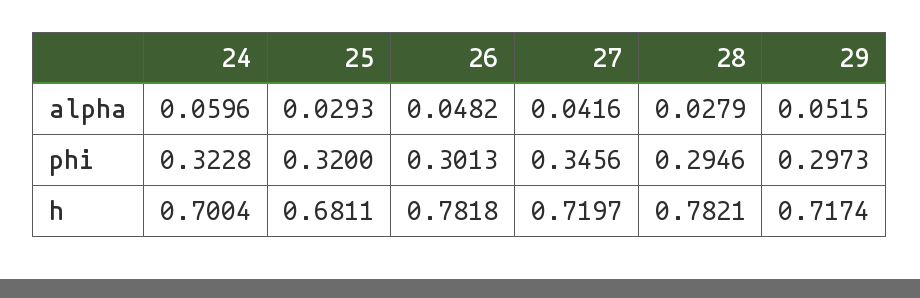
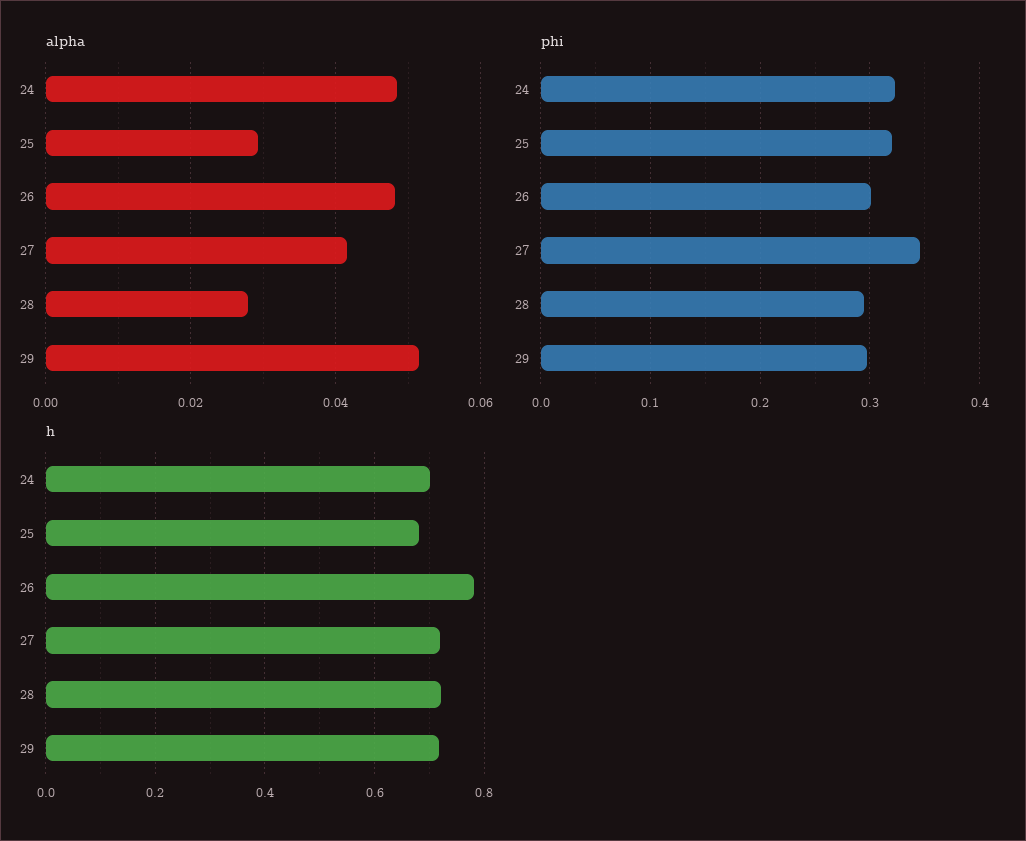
alpha, 24: 0.0596 -> 0.048
h, 28: 0.7821 -> 0.72

